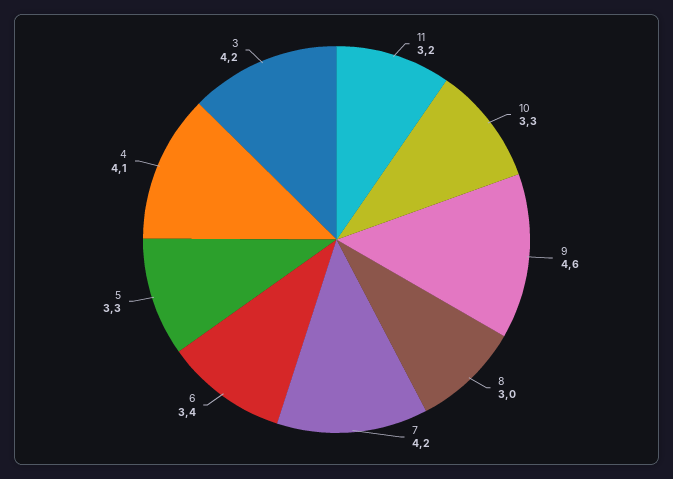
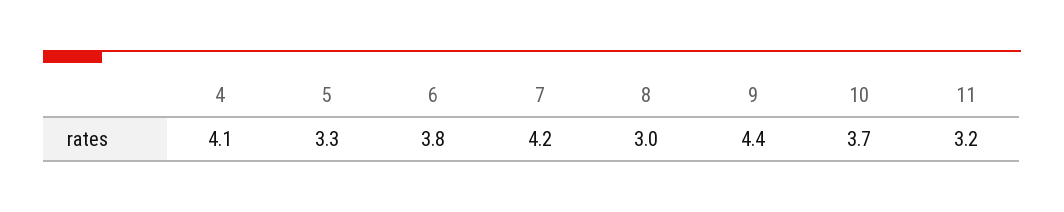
10: 3.3 -> 3.7
9: 4.6 -> 4.4
6: 3.4 -> 3.8
3: 4.2 -> none

